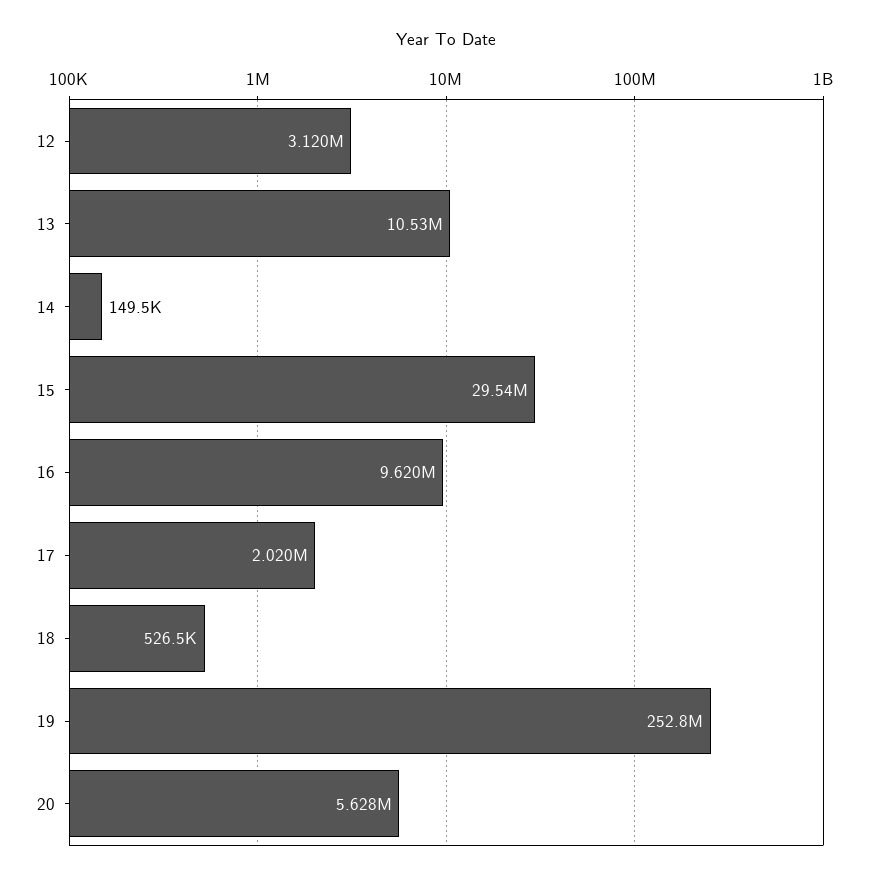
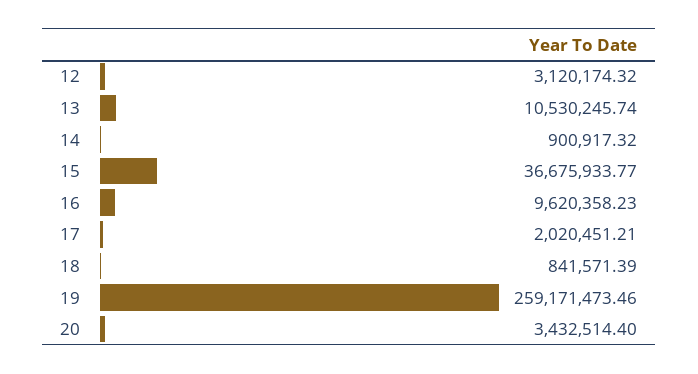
14: 149500 -> 900917.32
15: 29540000 -> 36675933.77
18: 526500 -> 841571.39
19: 252800000 -> 259171473.46
20: 5628000 -> 3432514.4

